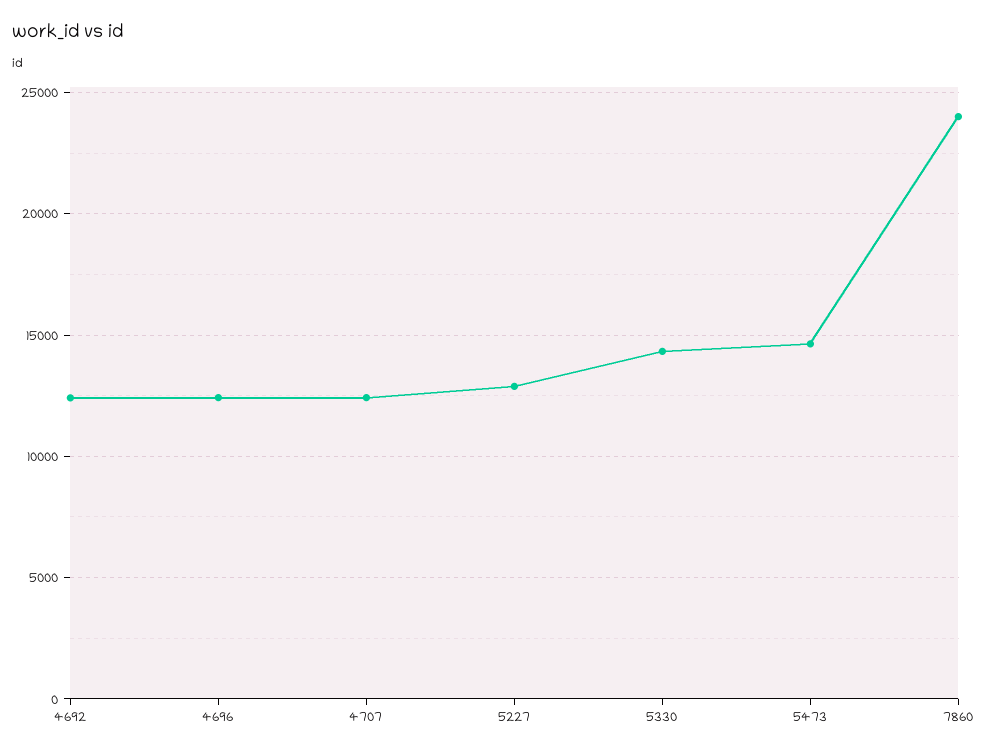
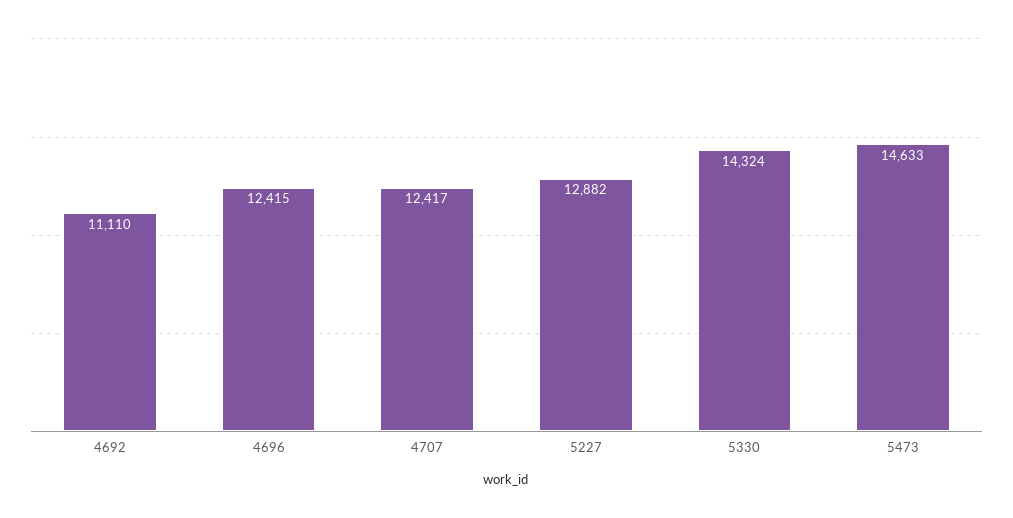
4692: 12500 -> 11110
7860: 24000 -> none

